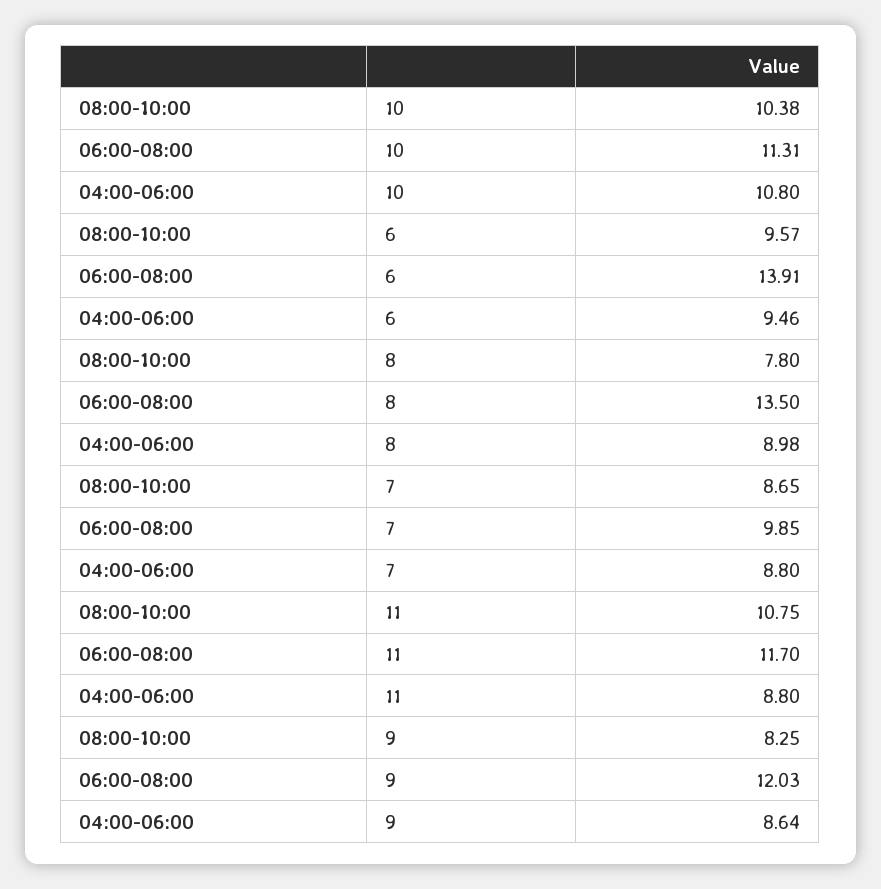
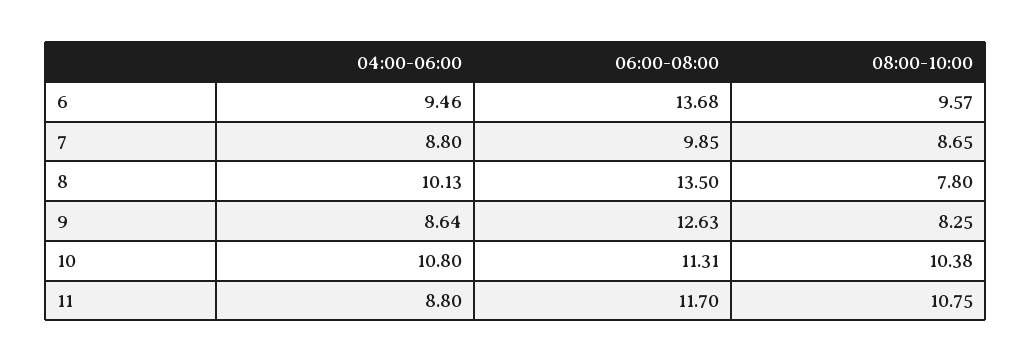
06:00-08:00, 6: 13.91 -> 13.68
04:00-06:00, 8: 8.98 -> 10.13
06:00-08:00, 9: 12.03 -> 12.63

